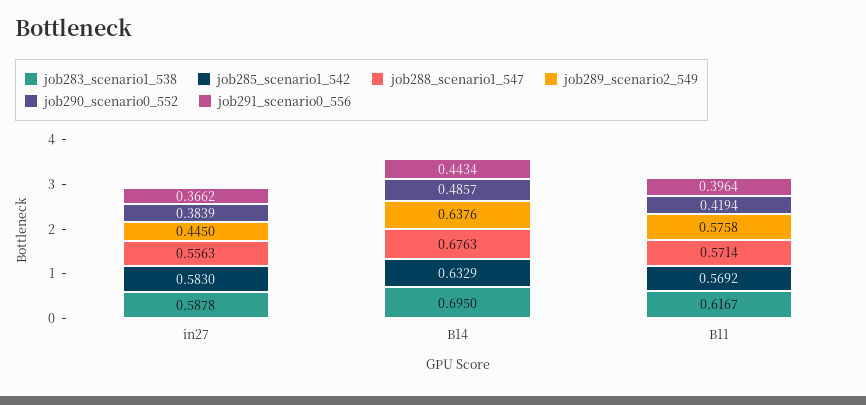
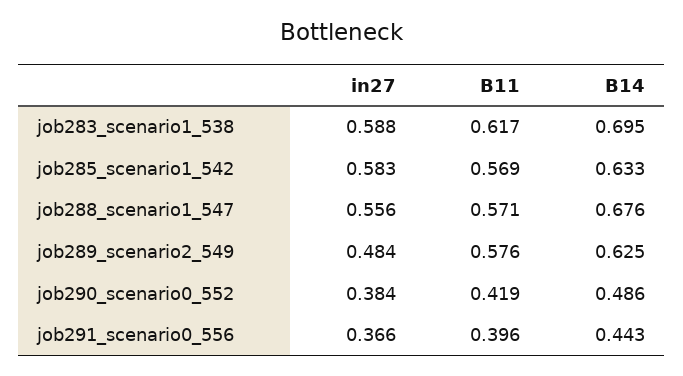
job289_scenario2_549, in27: 0.445 -> 0.484
job289_scenario2_549, B14: 0.6376 -> 0.625

